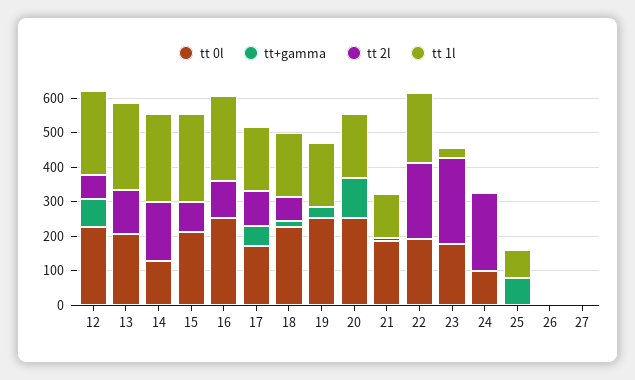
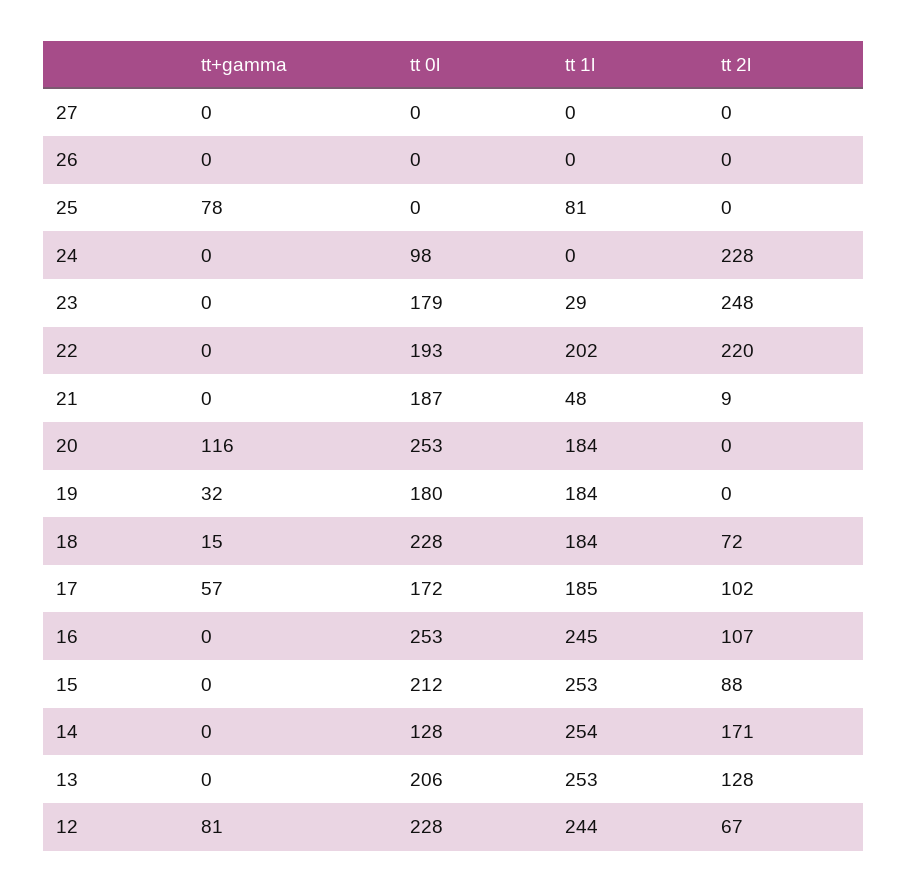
tt 0l, 19: 250 -> 180
tt 1l, 21: 125 -> 48

